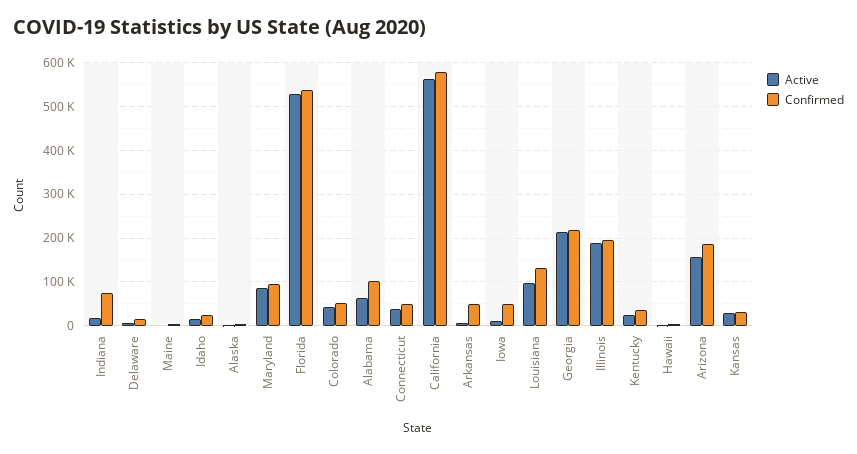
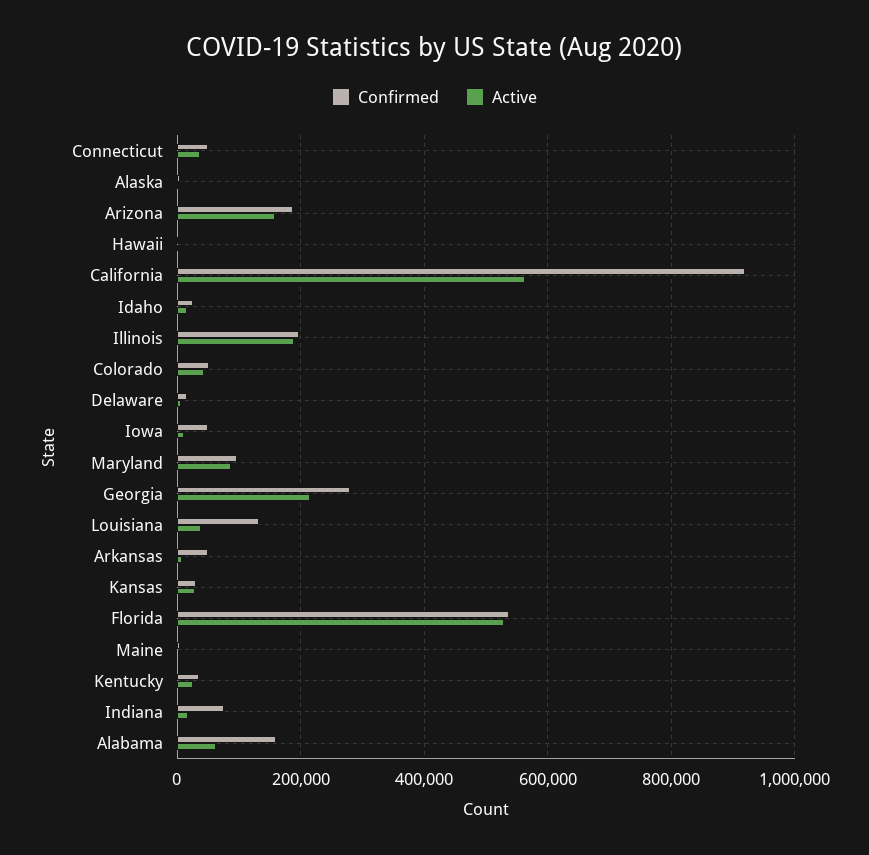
Confirmed, Alabama: 100000 -> 160000
Confirmed, California: 580000 -> 920000
Active, Louisiana: 100000 -> 40000
Confirmed, Georgia: 220000 -> 280000

